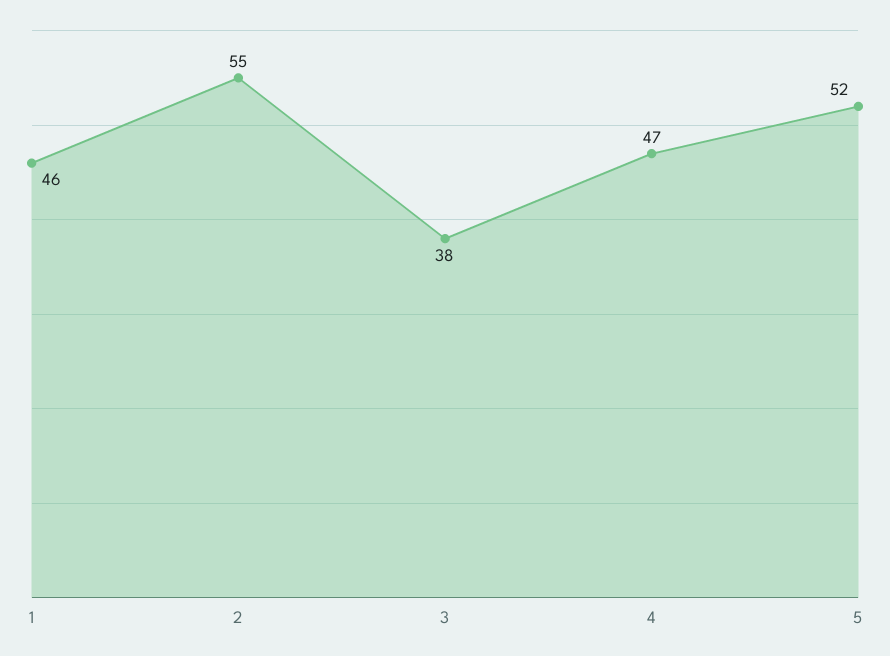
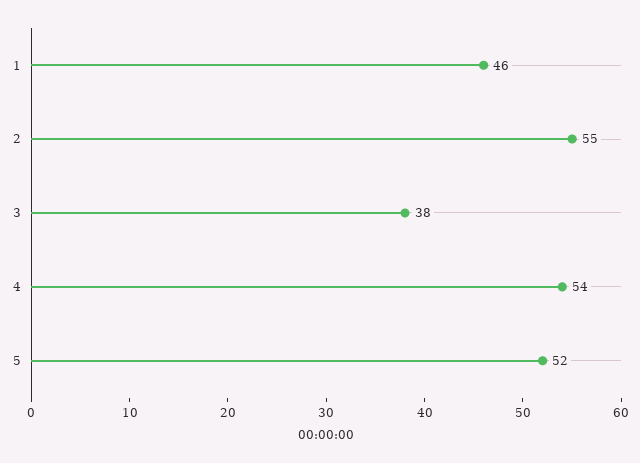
4: 47 -> 54

